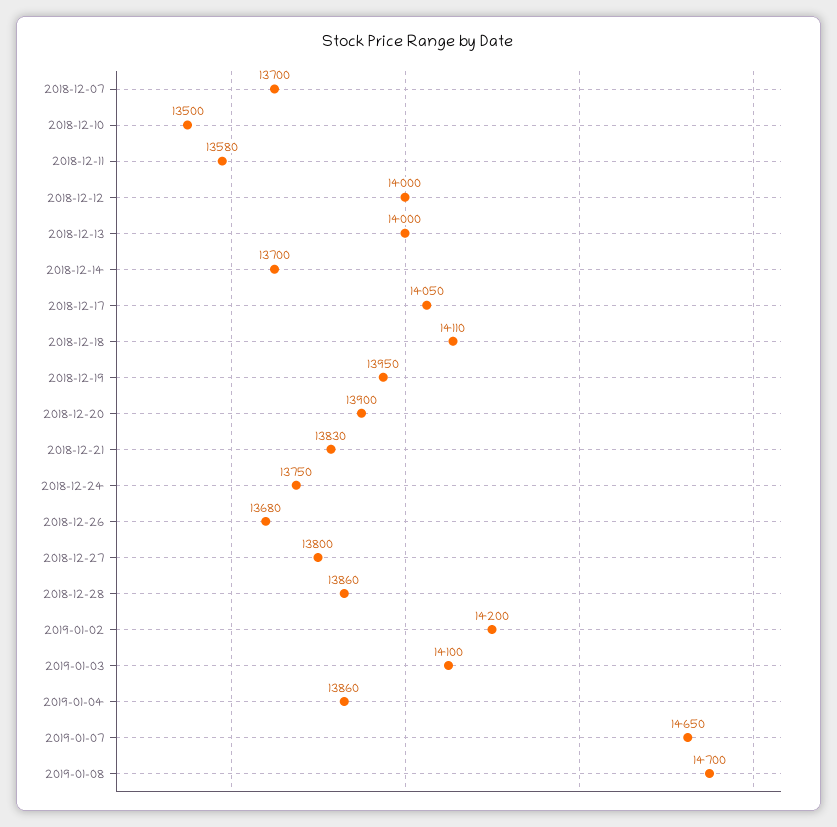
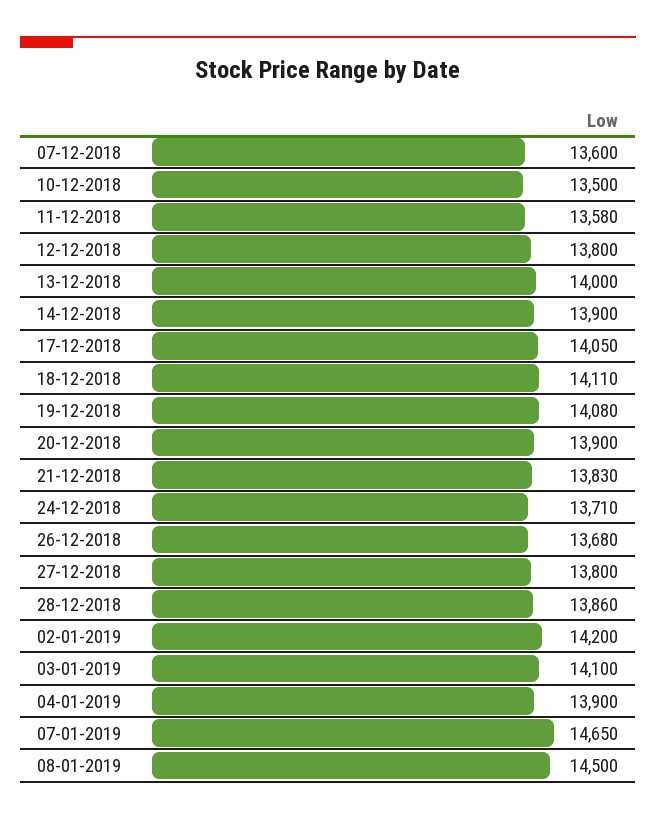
2018-12-07: 13700 -> 13600
2018-12-12: 14000 -> 13800
2018-12-14: 13700 -> 13900
2018-12-19: 13950 -> 14080
2018-12-24: 13750 -> 13710
2019-01-04: 13860 -> 13900
2019-01-08: 14700 -> 14500

